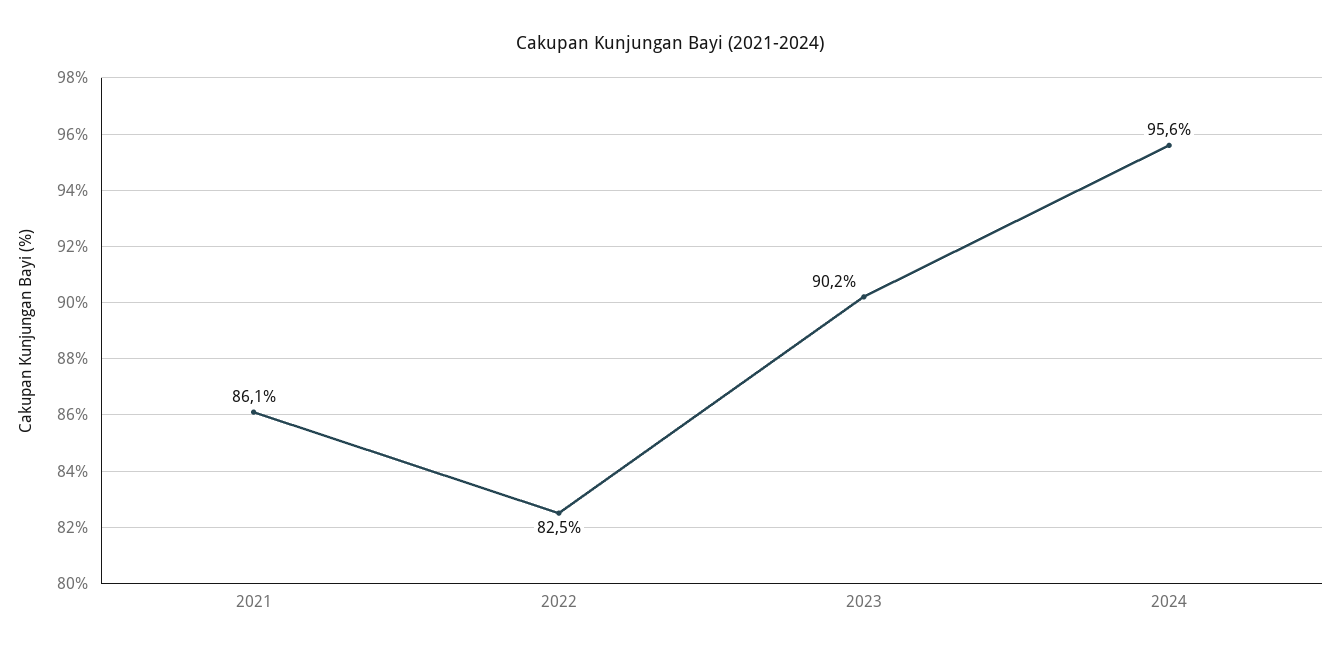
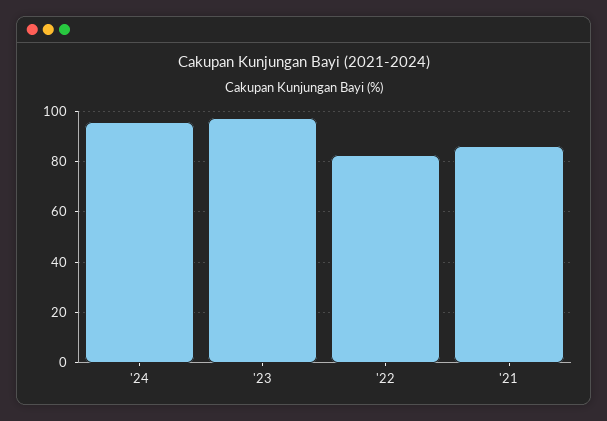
2023: 90.2 -> 97.5

